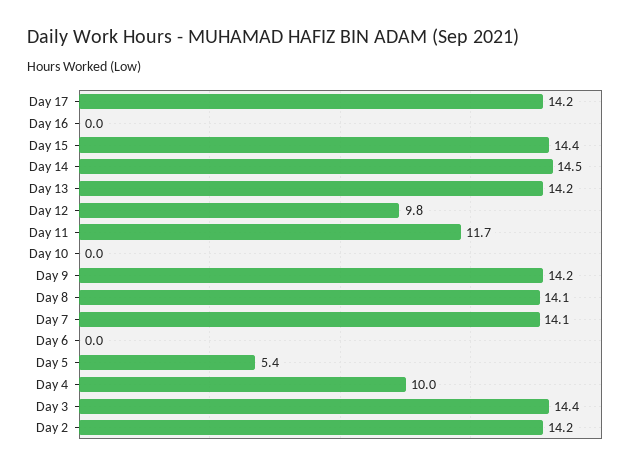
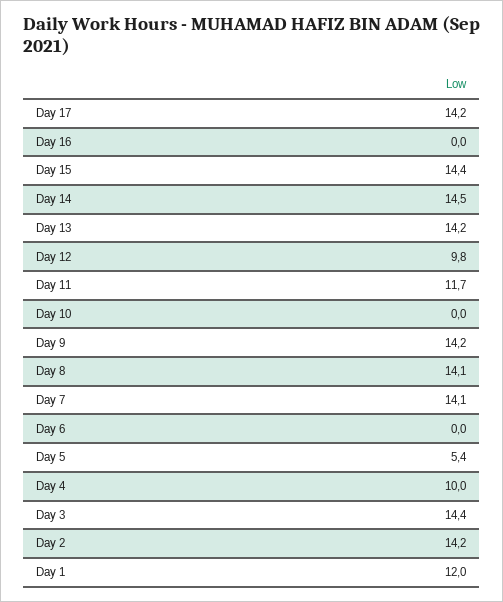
Day 1: none -> 12

